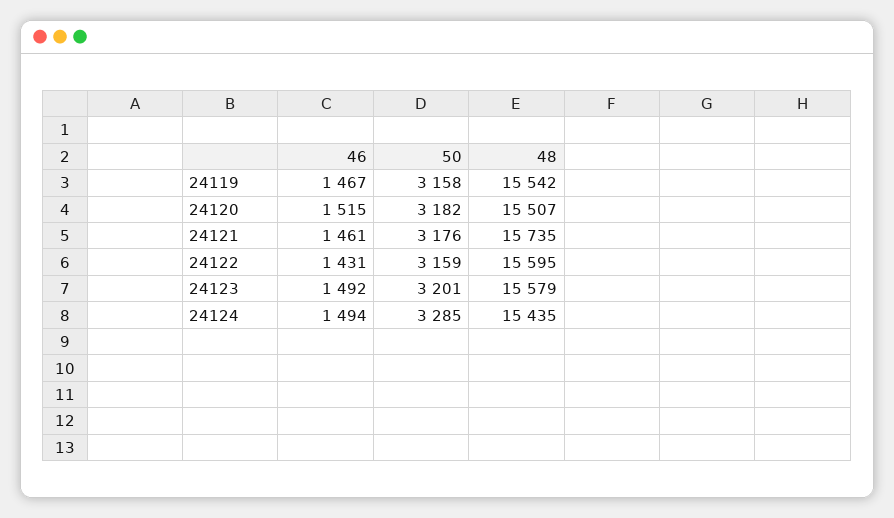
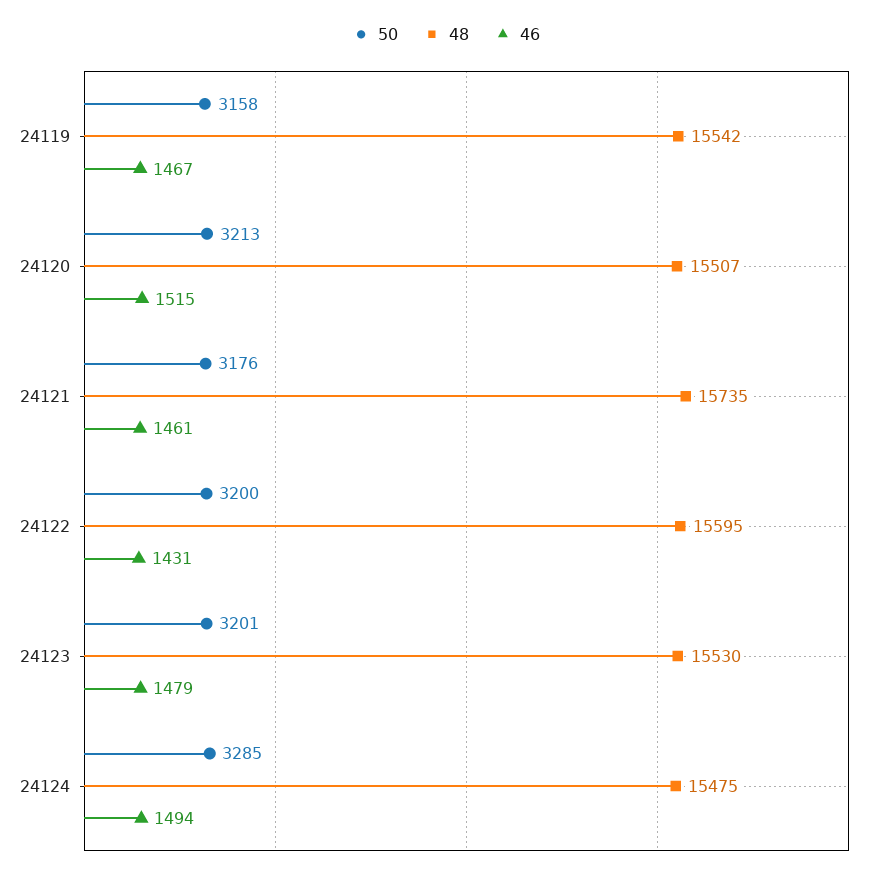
50, 24120: 3182 -> 3213
50, 24122: 3159 -> 3200
46, 24123: 1492 -> 1479
48, 24123: 15579 -> 15530
48, 24124: 15435 -> 15475

